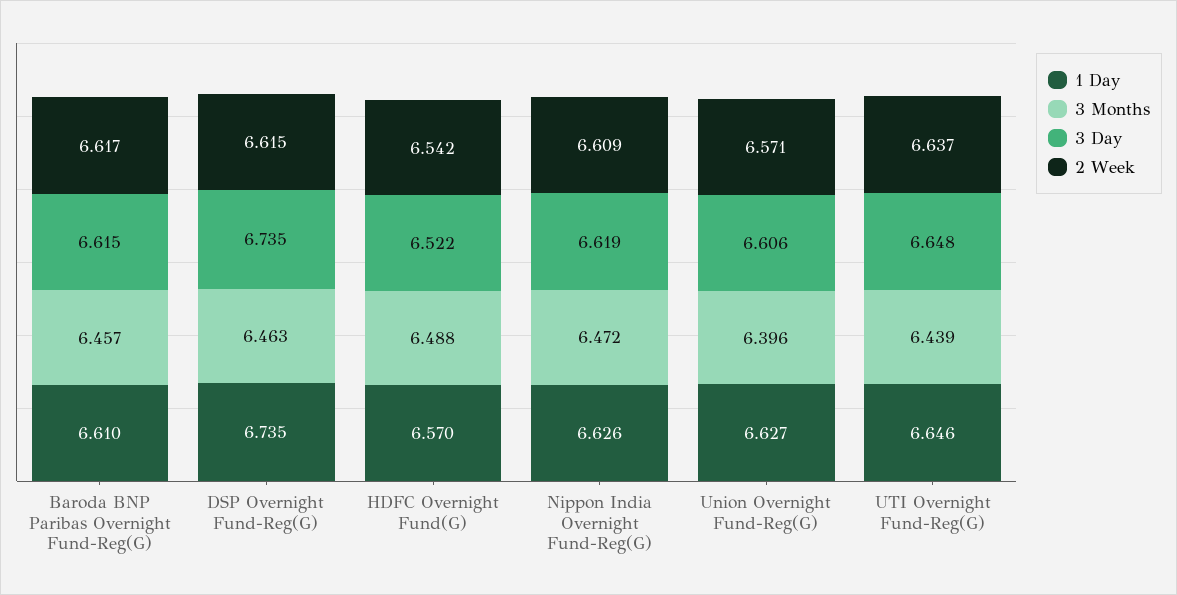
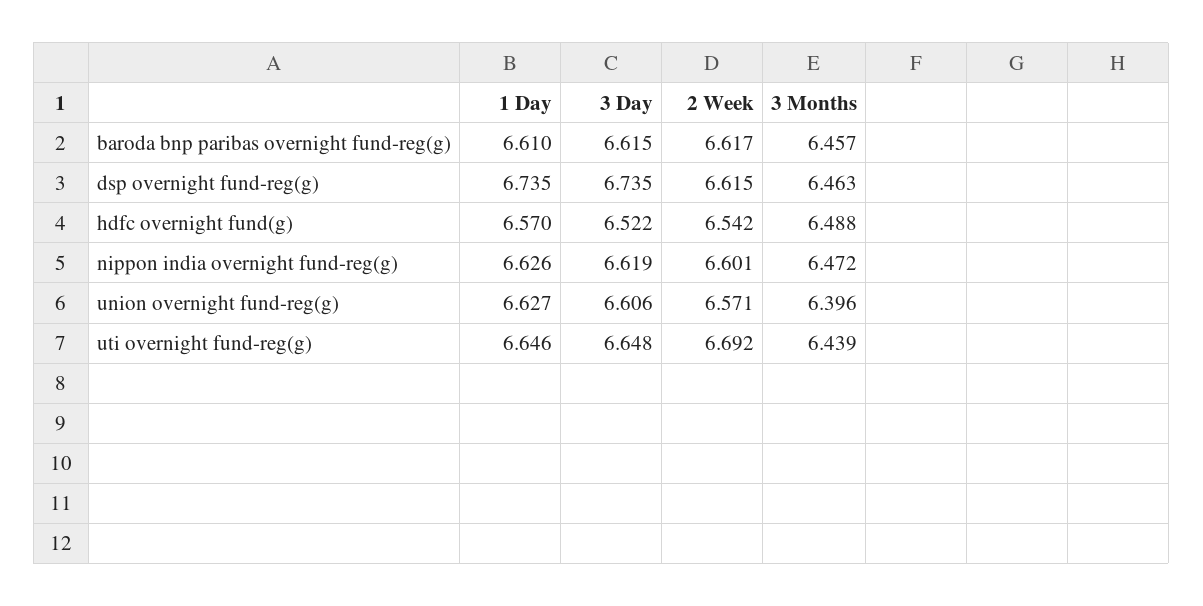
2 Week, Nippon India Overnight Fund-Reg(G): 6.609 -> 6.601
2 Week, UTI Overnight Fund-Reg(G): 6.637 -> 6.692

